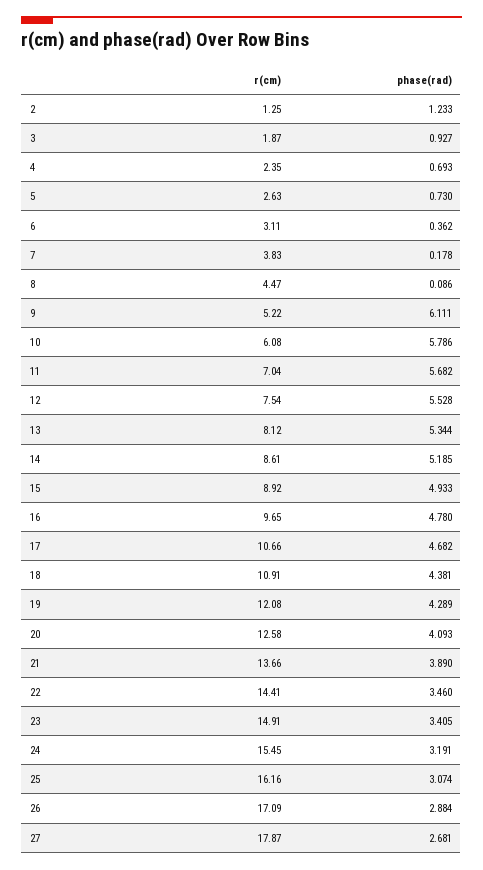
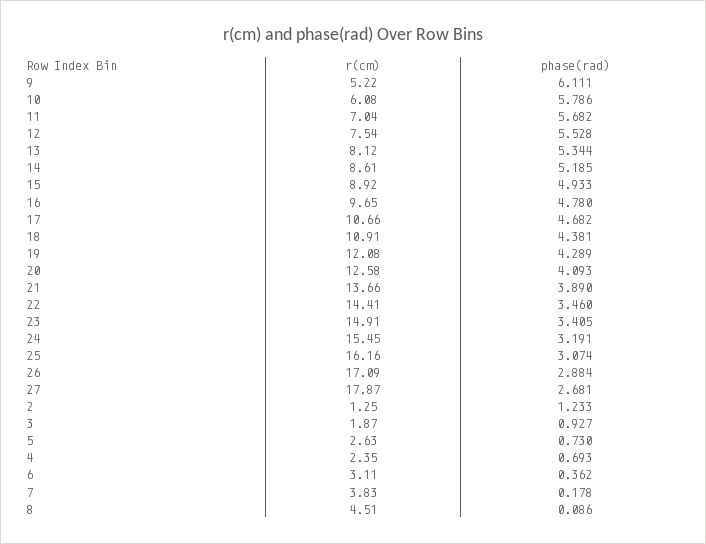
r(cm), 8: 4.47 -> 4.51

